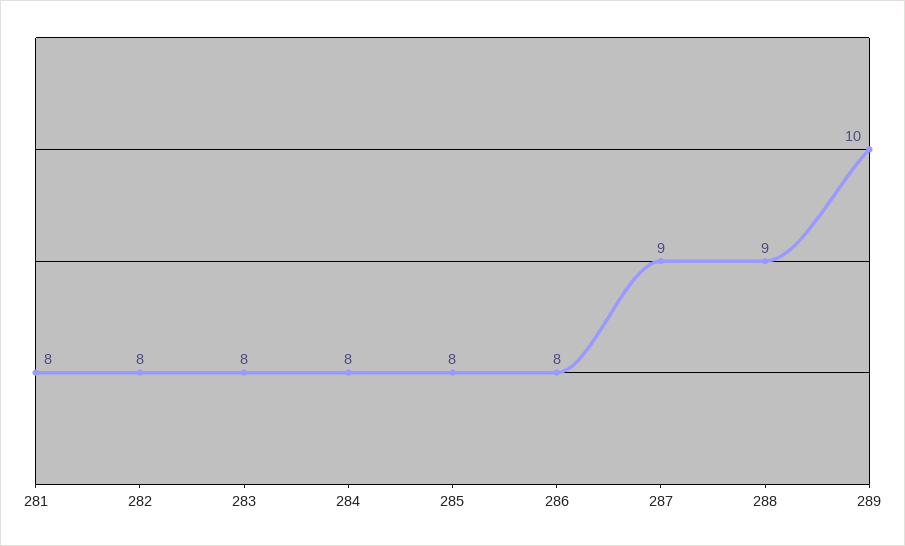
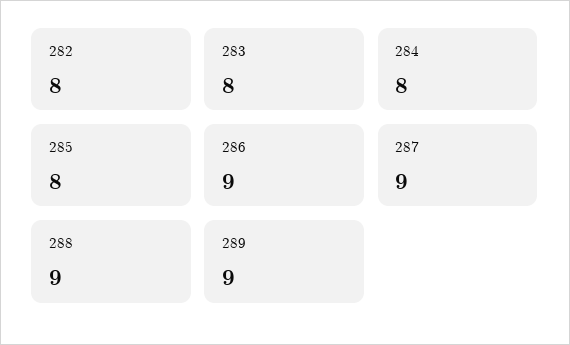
281: 8 -> none
286: 8 -> 9
289: 10 -> 9

